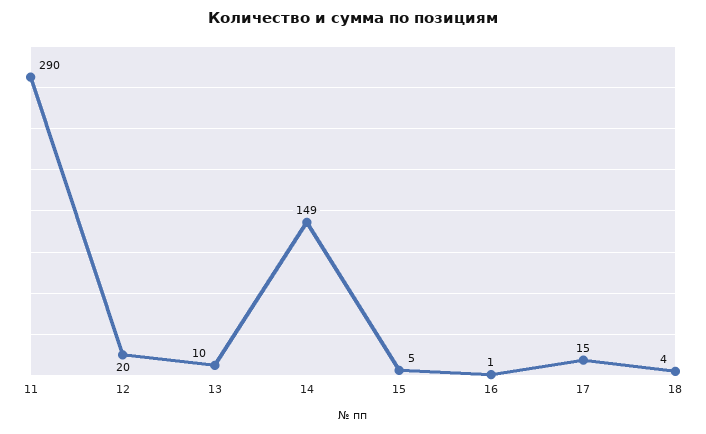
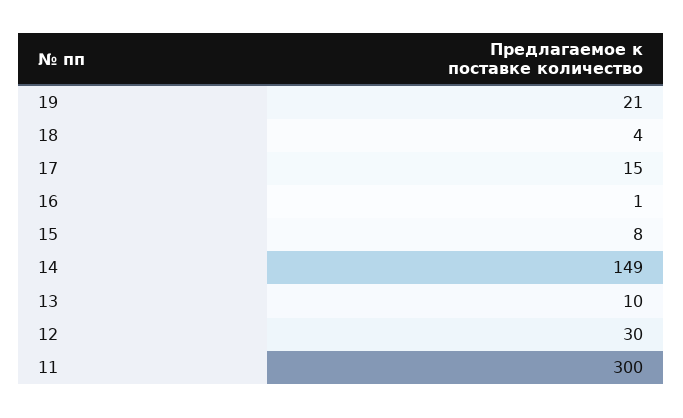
11: 290 -> 300
12: 20 -> 30
15: 5 -> 8
19: none -> 21

